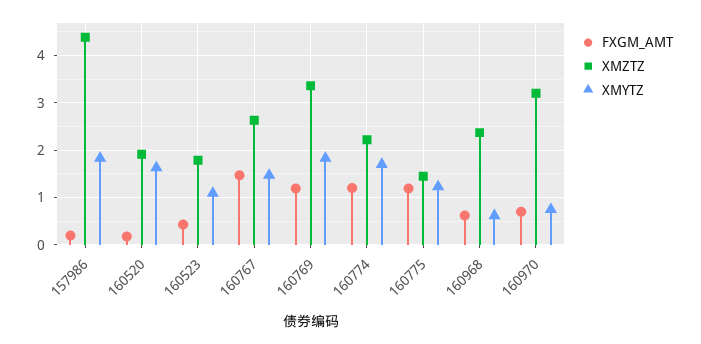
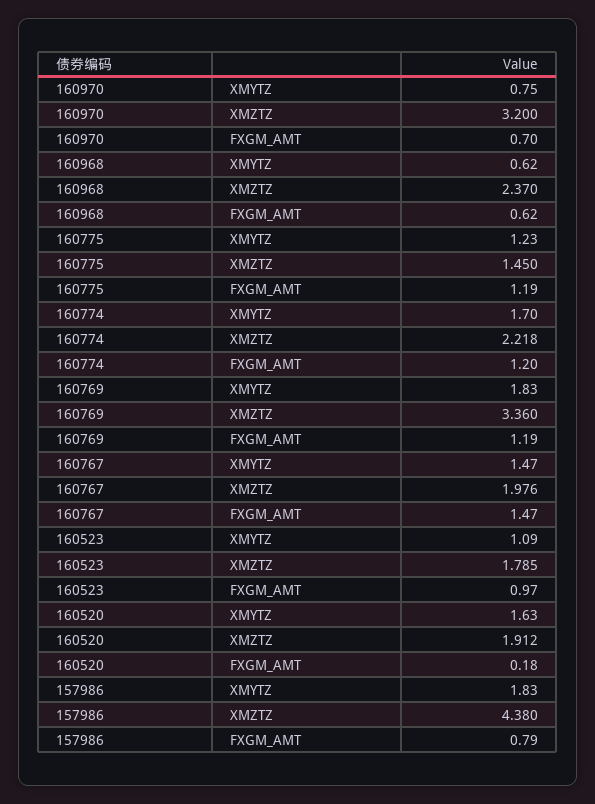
FXGM_AMT, 157986: 0.2 -> 0.79
FXGM_AMT, 160523: 0.4 -> 0.97
XMZTZ, 160767: 2.6 -> 1.976

